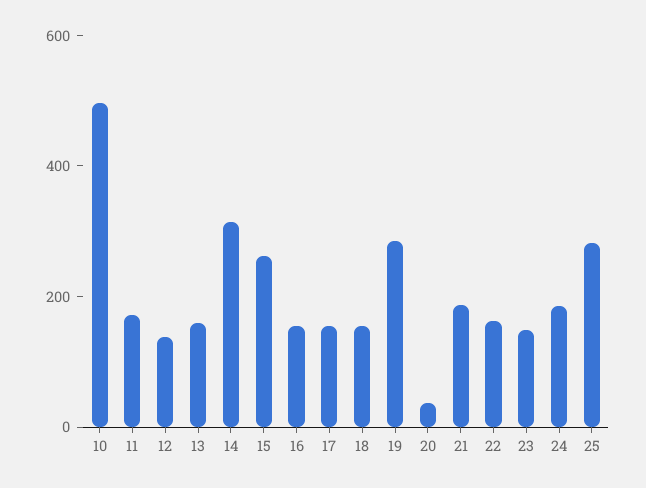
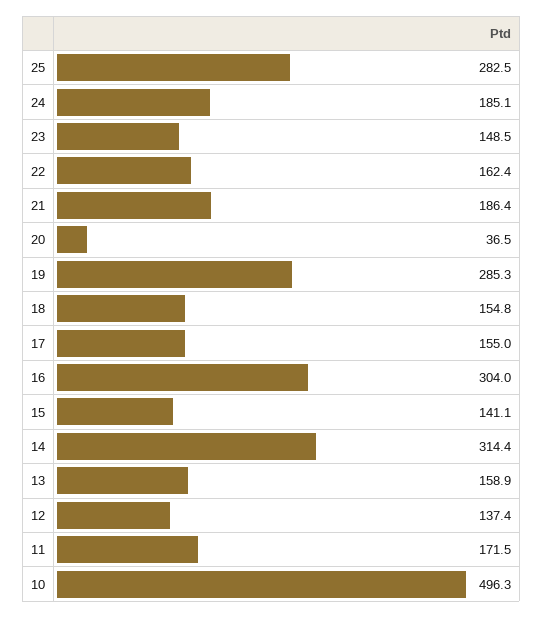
15: 250 -> 141.1
16: 150 -> 304

